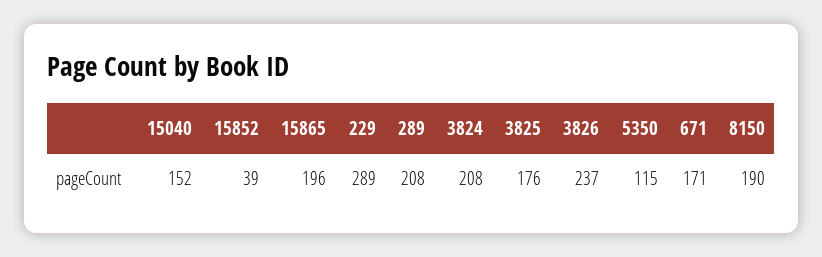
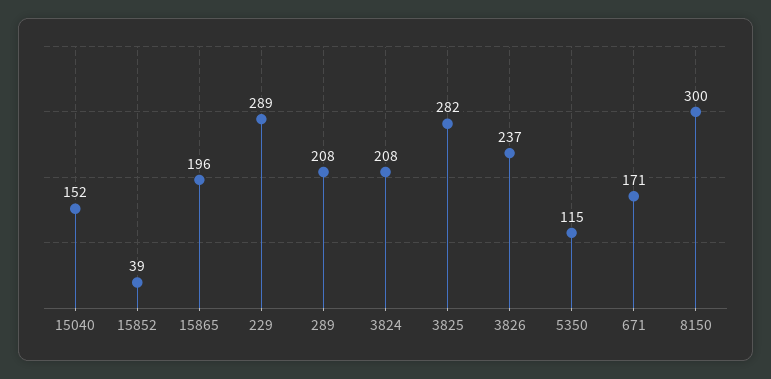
3825: 176 -> 282
8150: 190 -> 300

